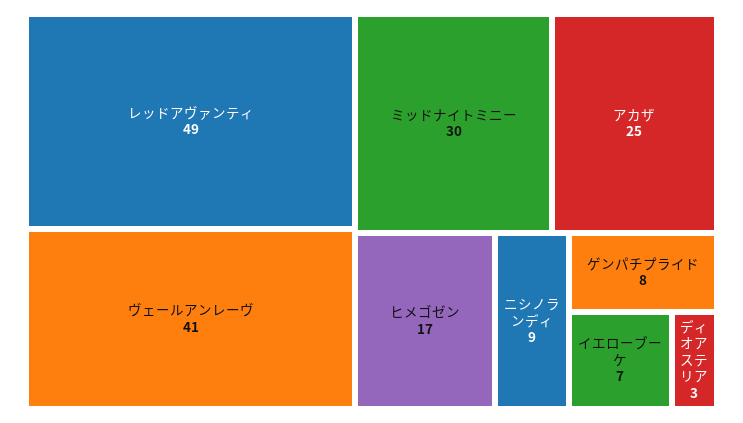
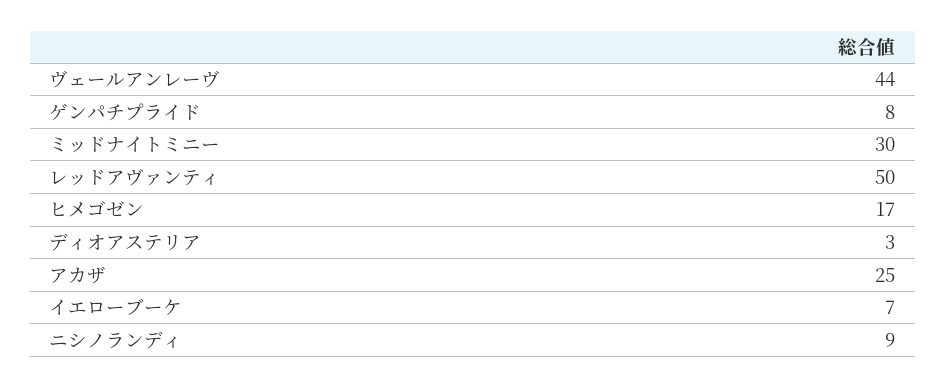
レッドアヴァンティ: 49 -> 50
ヴェールアンレーヴ: 41 -> 44

